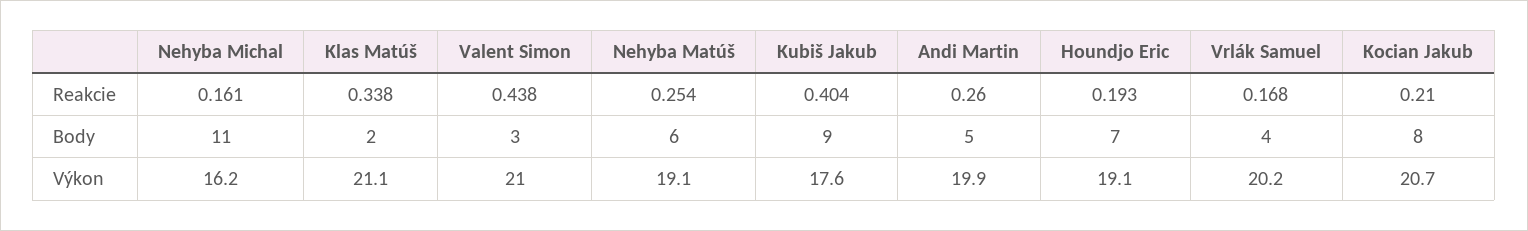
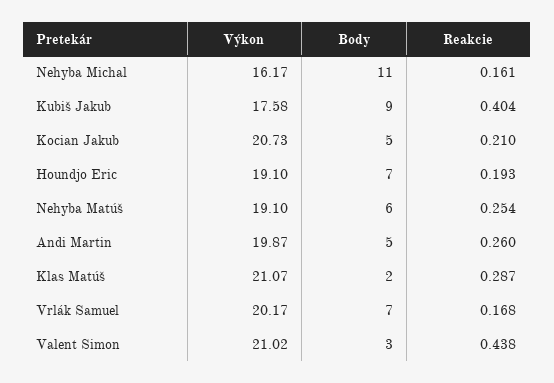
Klas Matúš, Reakcie: 0.338 -> 0.287
Vrlák Samuel, Body: 4 -> 7
Kocian Jakub, Body: 8 -> 5

